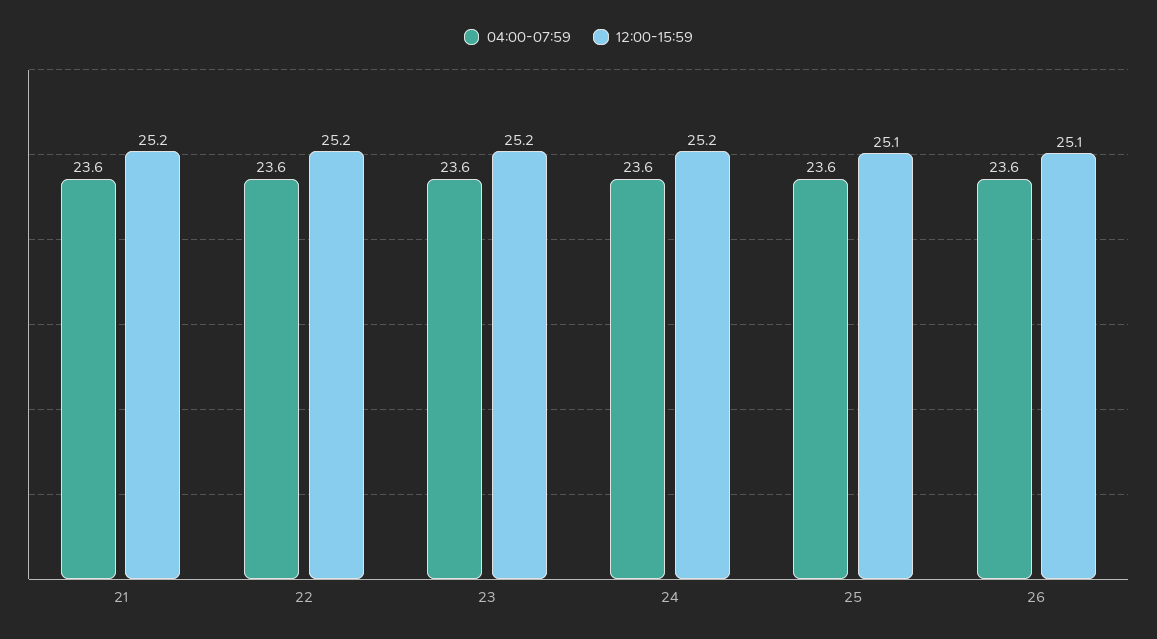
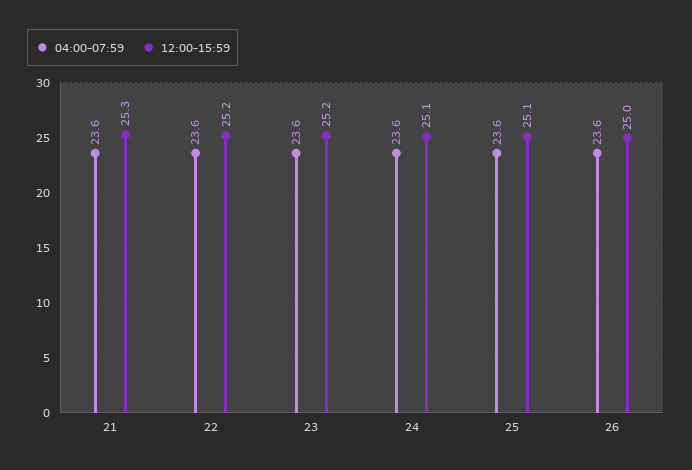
12:00-15:59, 21: 25.2 -> 25.3
12:00-15:59, 24: 25.2 -> 25.1
12:00-15:59, 26: 25.1 -> 25

